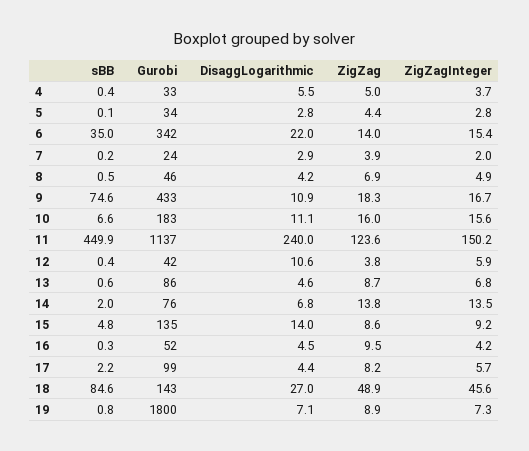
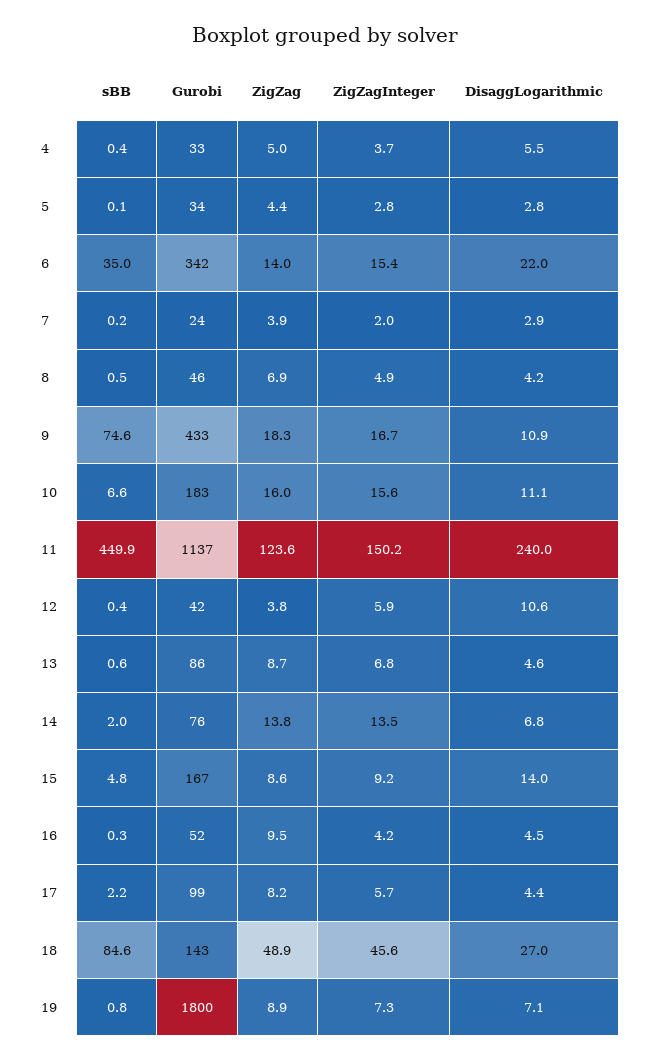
Gurobi, 15: 135 -> 167

